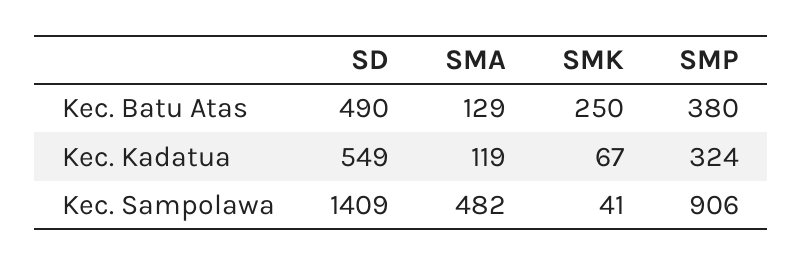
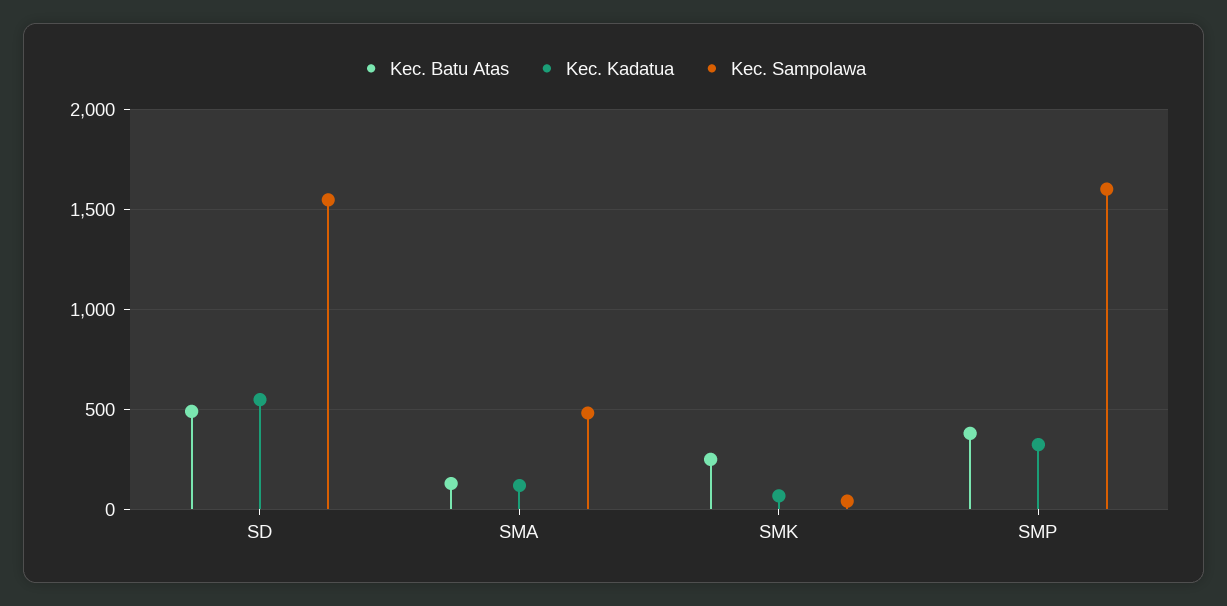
Kec. Sampolawa, SD: 1409 -> 1550
Kec. Sampolawa, SMP: 906 -> 1600

